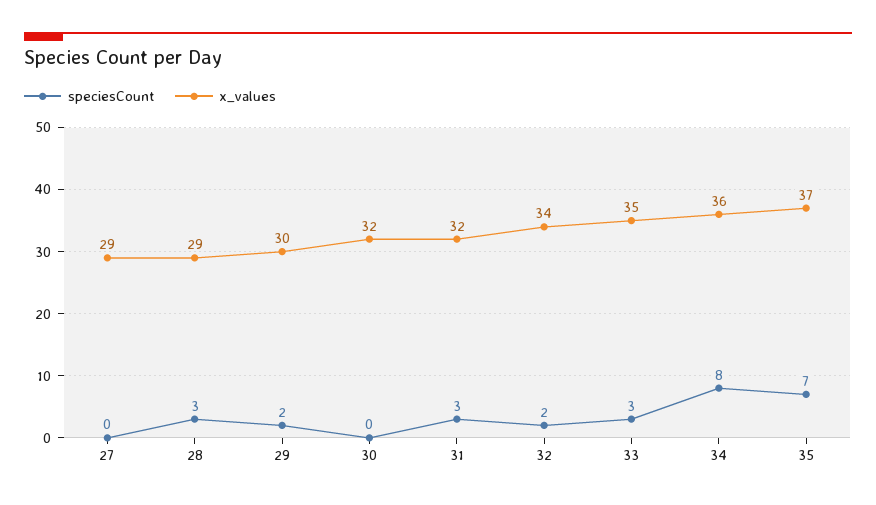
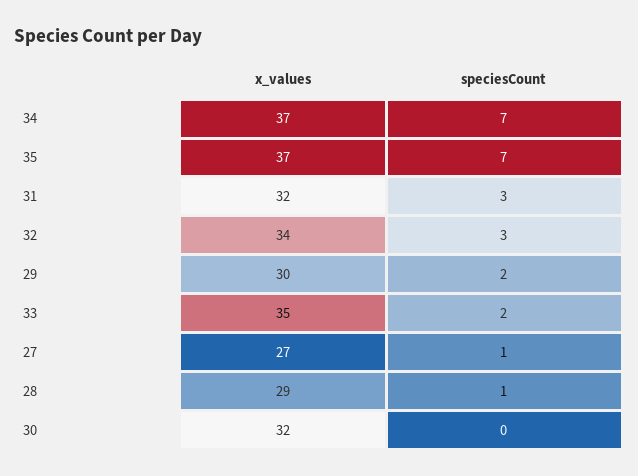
speciesCount, 27: 0 -> 1
x_values, 27: 29 -> 27
speciesCount, 28: 3 -> 1
speciesCount, 32: 2 -> 3
speciesCount, 33: 3 -> 2
speciesCount, 34: 8 -> 7
x_values, 34: 36 -> 37

